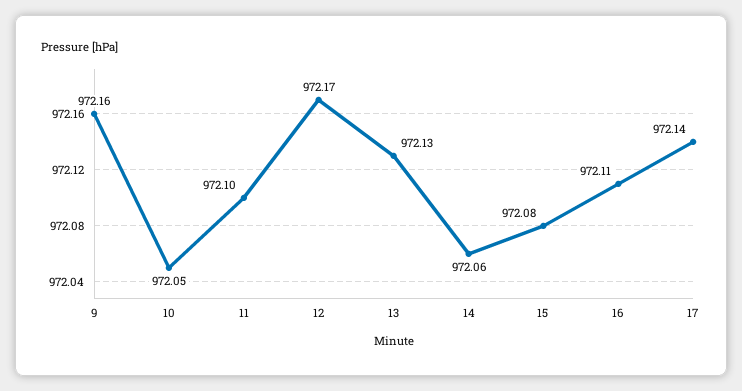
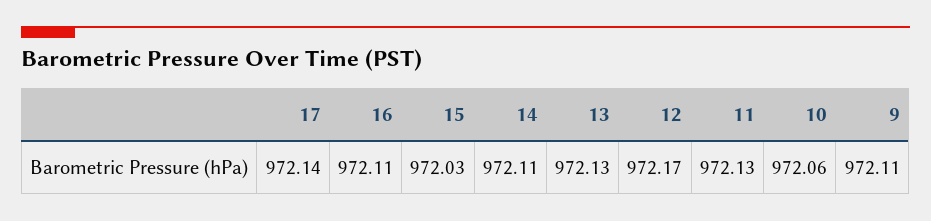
9: 972.16 -> 972.11
10: 972.05 -> 972.06
11: 972.1 -> 972.13
14: 972.06 -> 972.11
15: 972.08 -> 972.03

